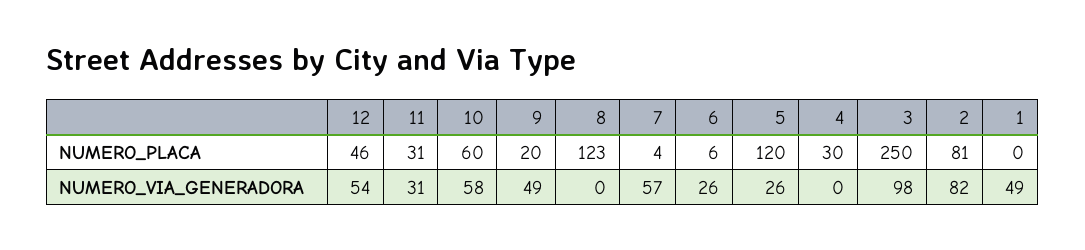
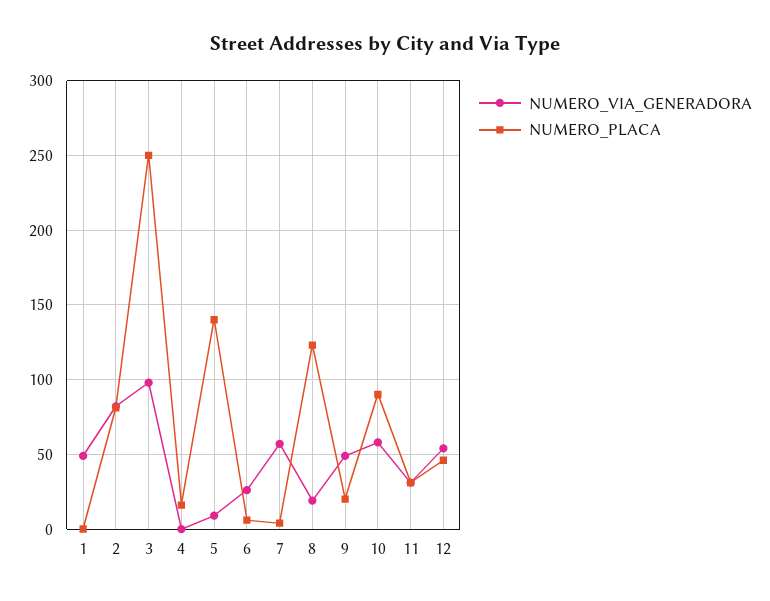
NUMERO_PLACA, 10: 60 -> 90
NUMERO_PLACA, 5: 120 -> 140
NUMERO_PLACA, 4: 30 -> 15
NUMERO_VIA_GENERADORA, 8: 0 -> 20
NUMERO_VIA_GENERADORA, 5: 26 -> 10

